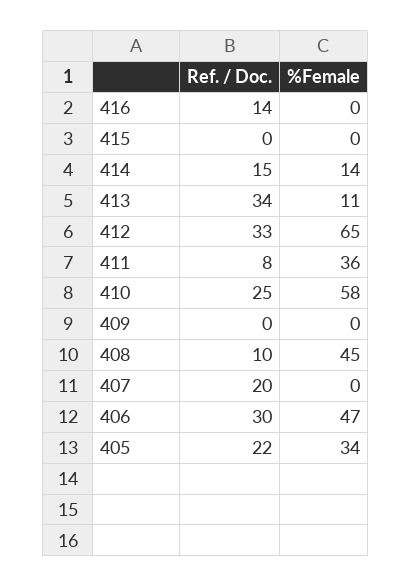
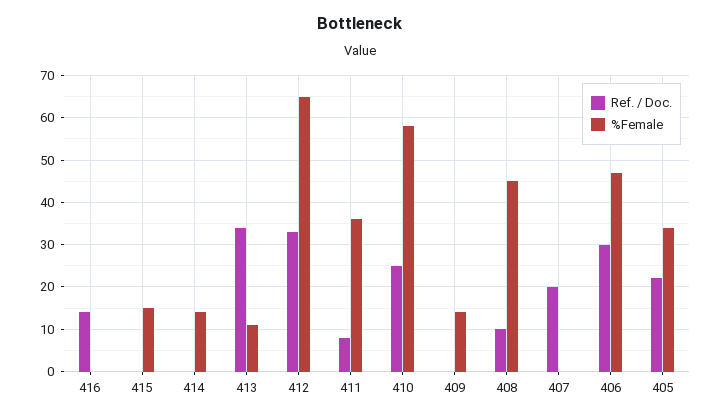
%Female, 415: 0 -> 15
Ref. / Doc., 414: 15 -> 0
%Female, 409: 0 -> 15

